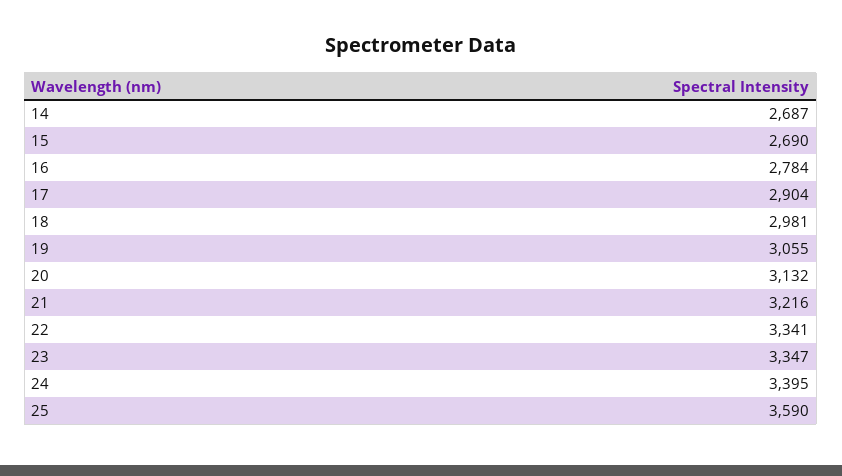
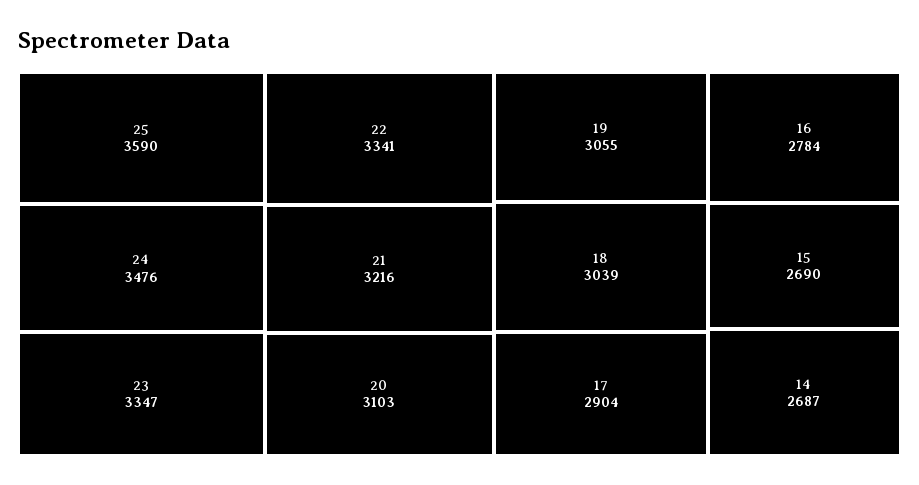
18: 2981 -> 3039
20: 3132 -> 3103
24: 3395 -> 3476

